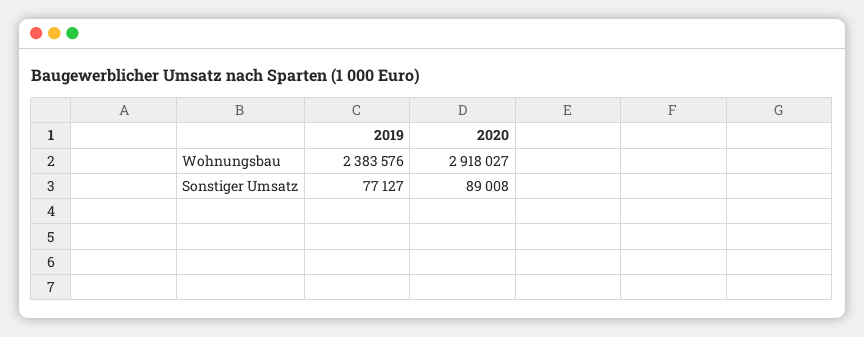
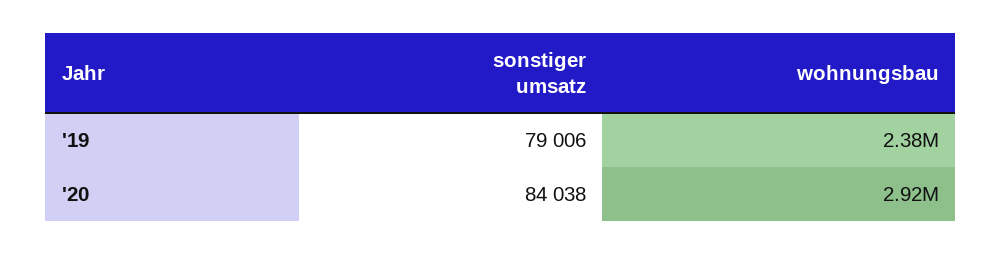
2019, Sonstiger Umsatz: 77127 -> 79006
2020, Sonstiger Umsatz: 89008 -> 84038

